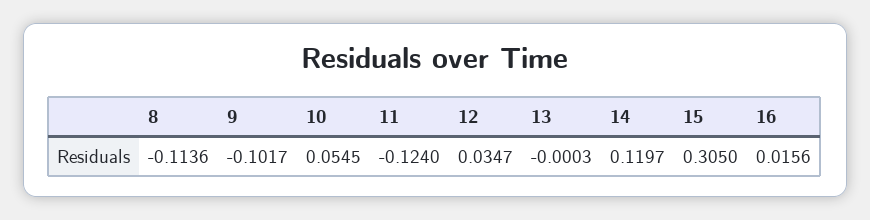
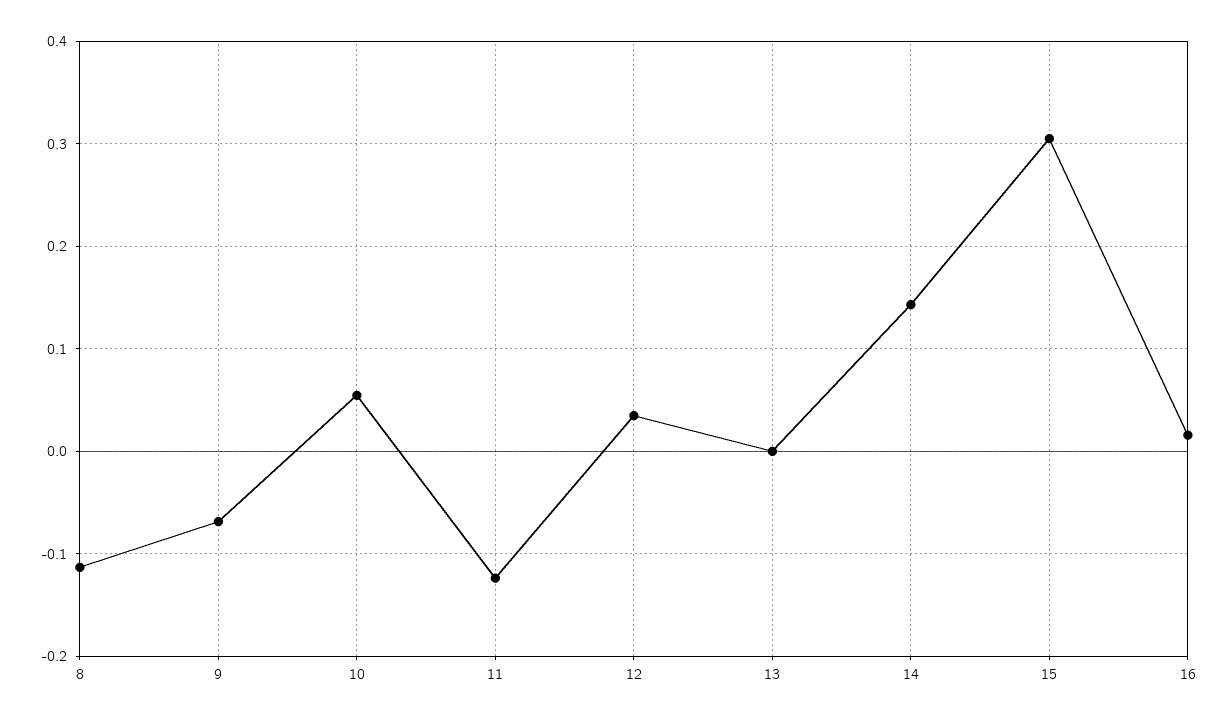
9: -0.1017 -> -0.07
14: 0.1197 -> 0.14

